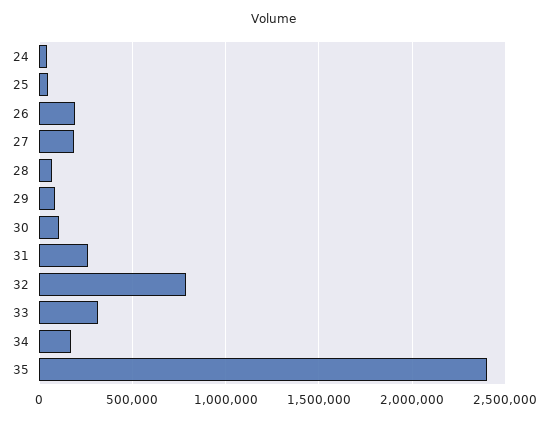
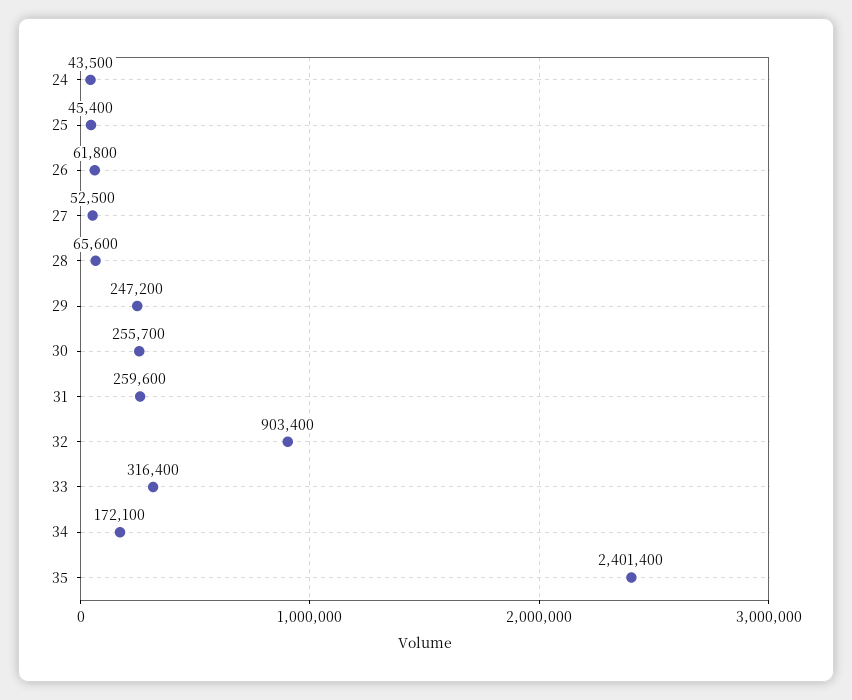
26: 200000 -> 61800
27: 200000 -> 52500
29: 100000 -> 247200
30: 100000 -> 255700
32: 800000 -> 903400

